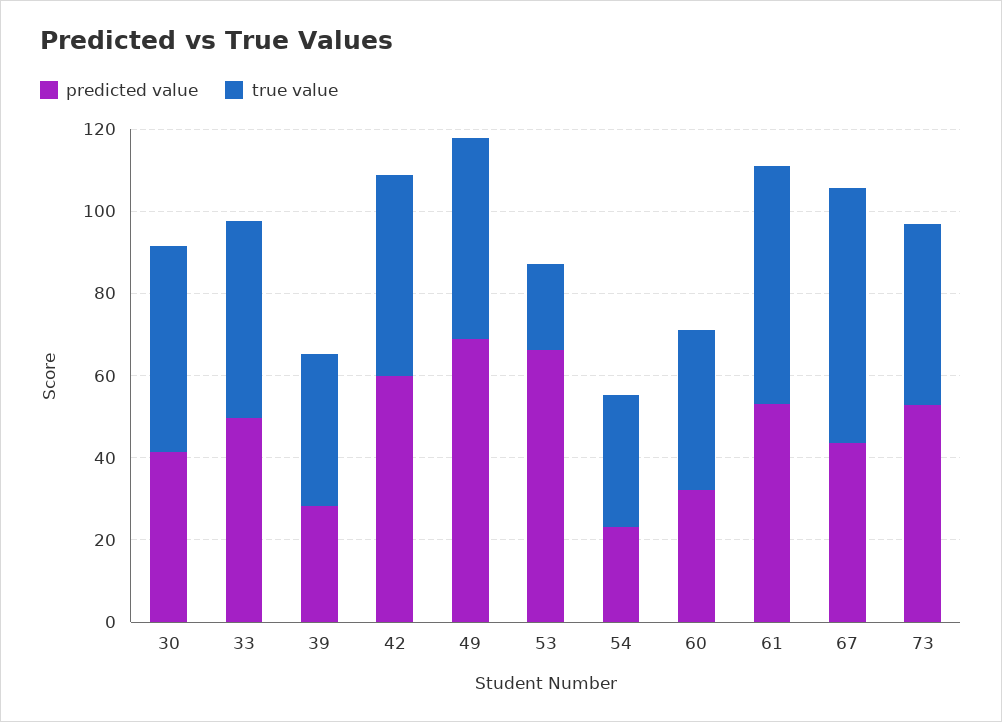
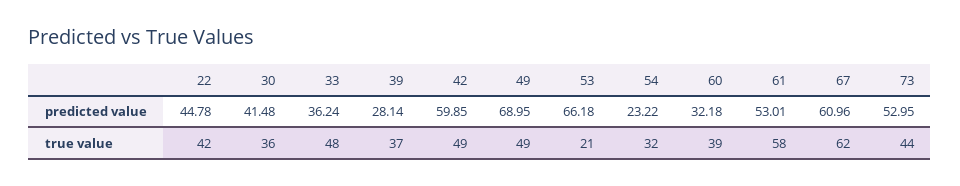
true value, 30: 50 -> 36
predicted value, 33: 50 -> 36.24
predicted value, 67: 45 -> 60.96
predicted value, 22: none -> 44.78
true value, 22: none -> 42

